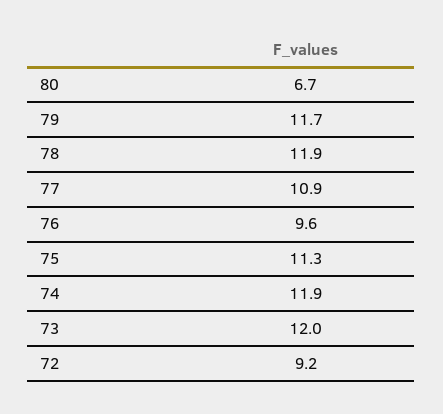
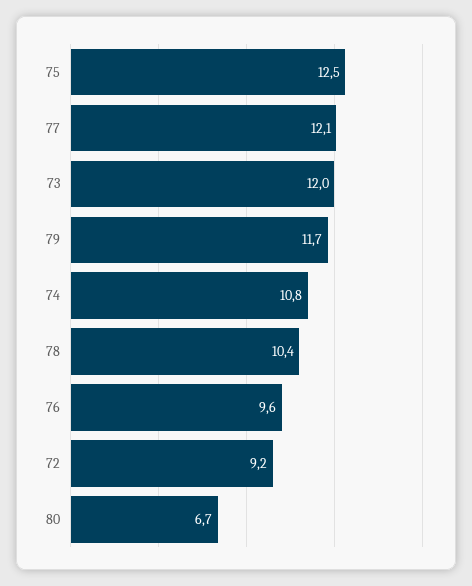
78: 11.9 -> 10.4
77: 10.9 -> 12.1
75: 11.3 -> 12.5
74: 11.9 -> 10.8

